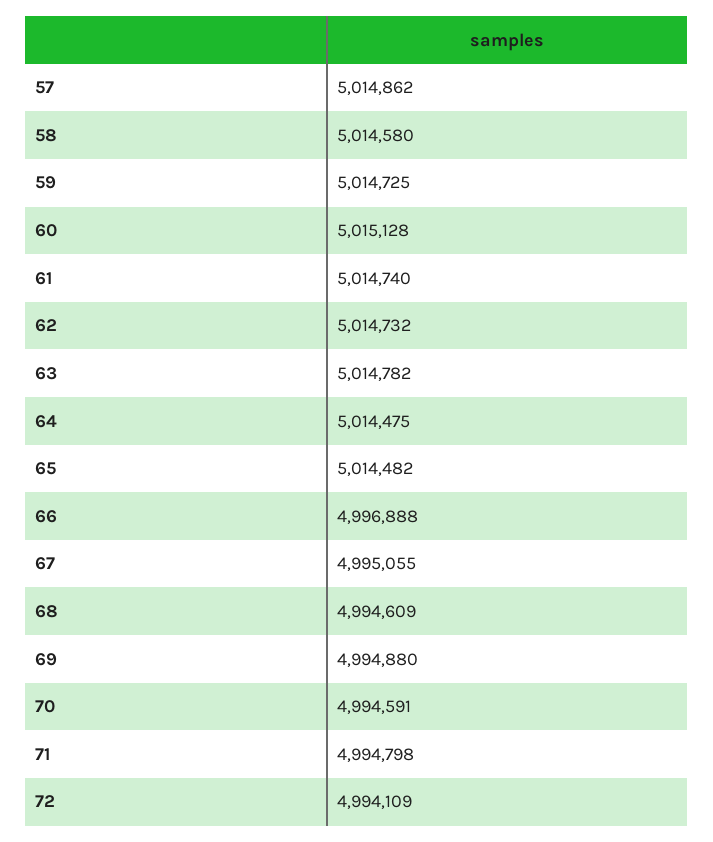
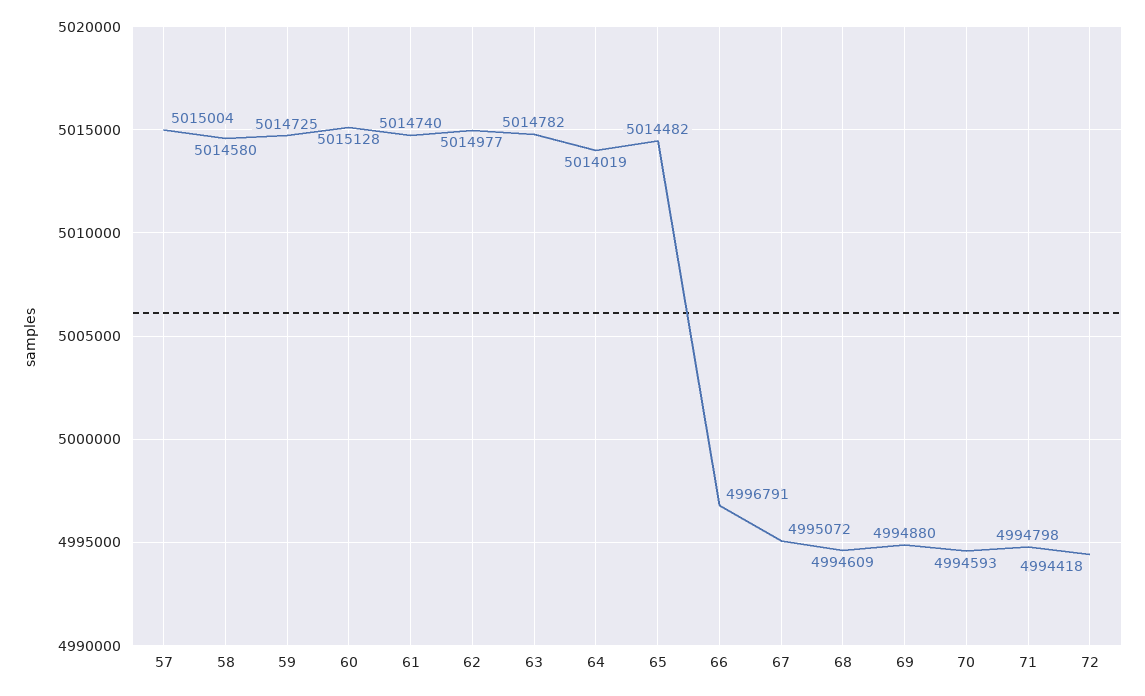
57: 5014862 -> 5015004
62: 5014732 -> 5014977
64: 5014475 -> 5014019
66: 4996888 -> 4996791
67: 4995055 -> 4995072
70: 4994591 -> 4994593
72: 4994109 -> 4994418

